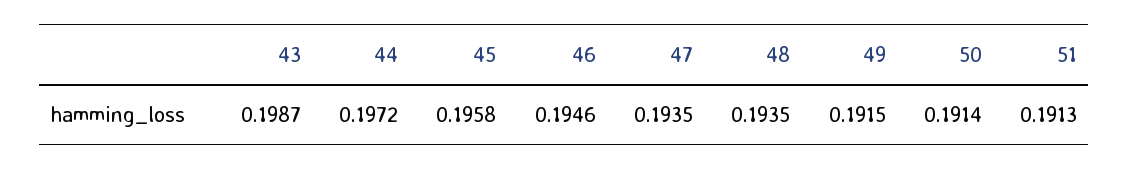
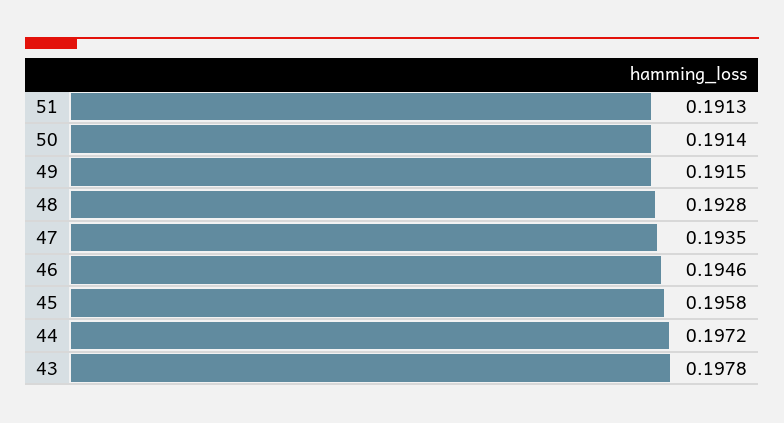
43: 0.1987 -> 0.1978
48: 0.1935 -> 0.1928

